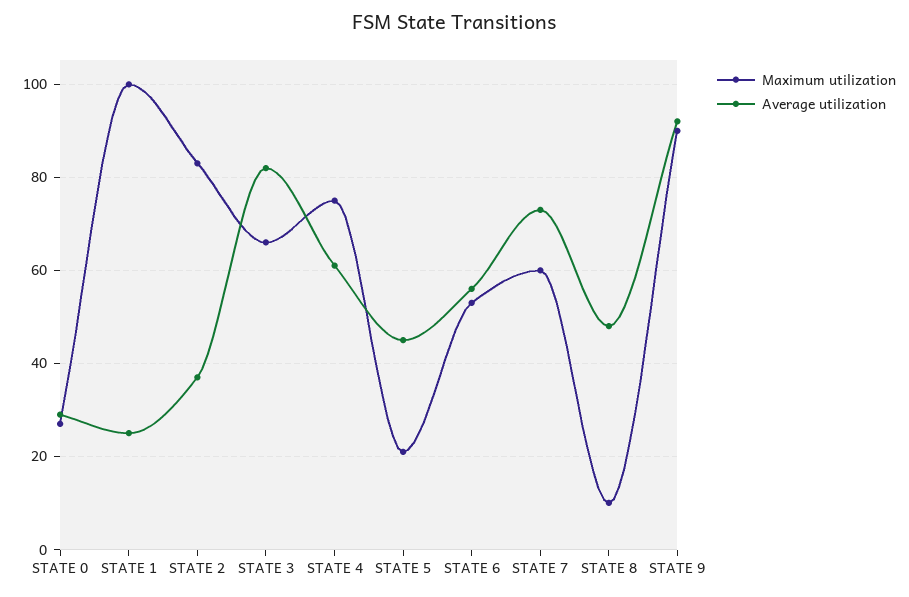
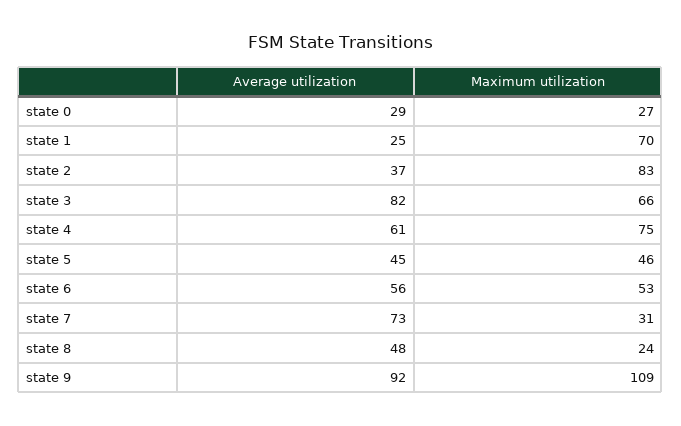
Maximum utilization, STATE 1: 100 -> 70
Maximum utilization, STATE 5: 20 -> 46
Maximum utilization, STATE 7: 60 -> 31
Maximum utilization, STATE 8: 10 -> 24
Maximum utilization, STATE 9: 90 -> 109

